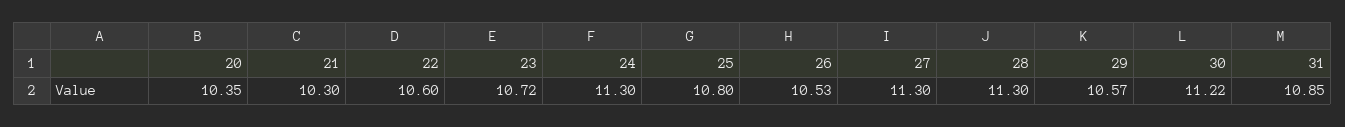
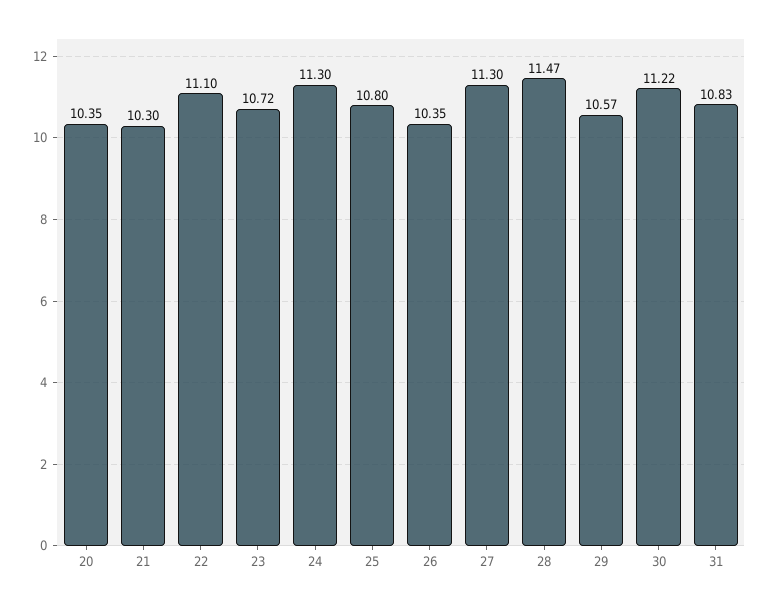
22: 10.6 -> 11.1
26: 10.53 -> 10.35
28: 11.3 -> 11.47
31: 10.85 -> 10.83

